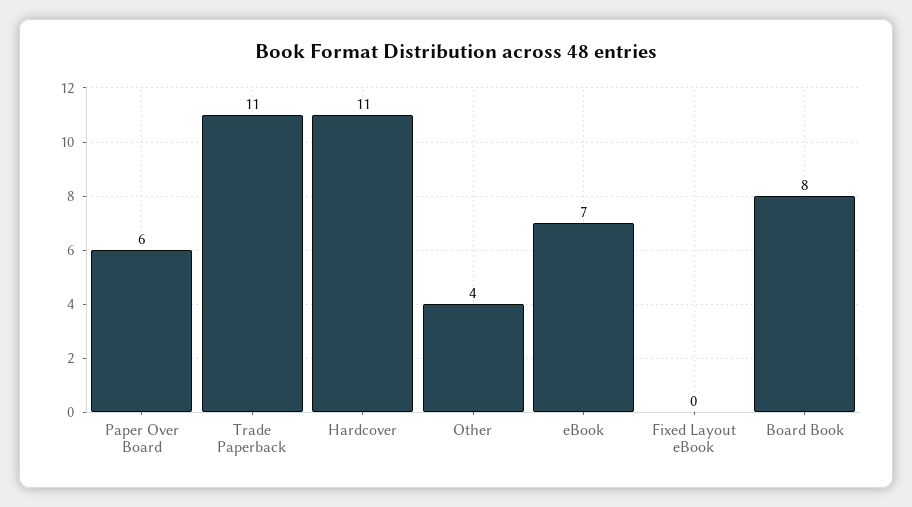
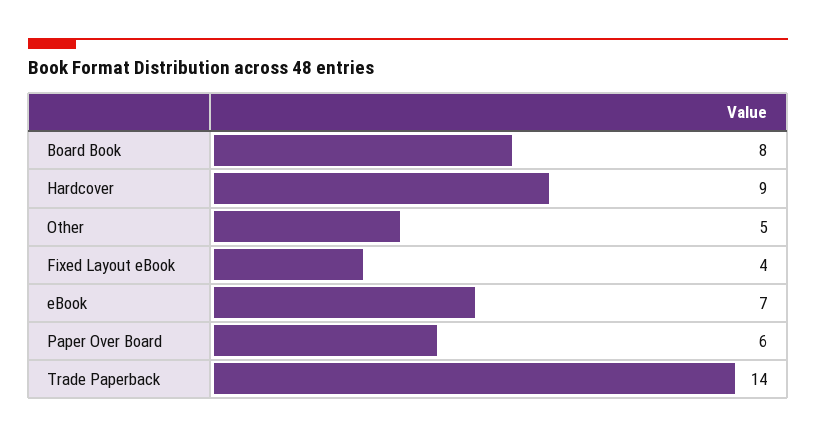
Trade Paperback: 11 -> 14
Hardcover: 11 -> 9
Other: 4 -> 5
Fixed Layout eBook: 0 -> 4

